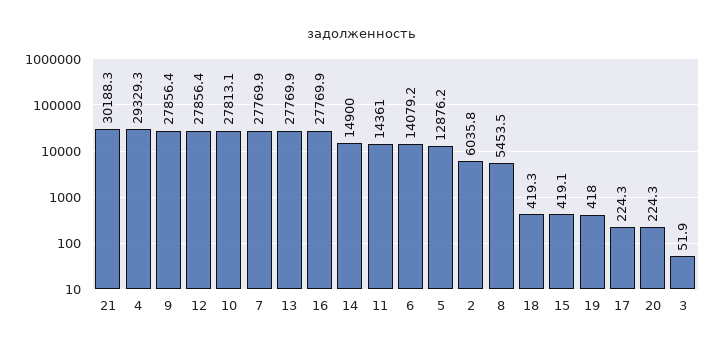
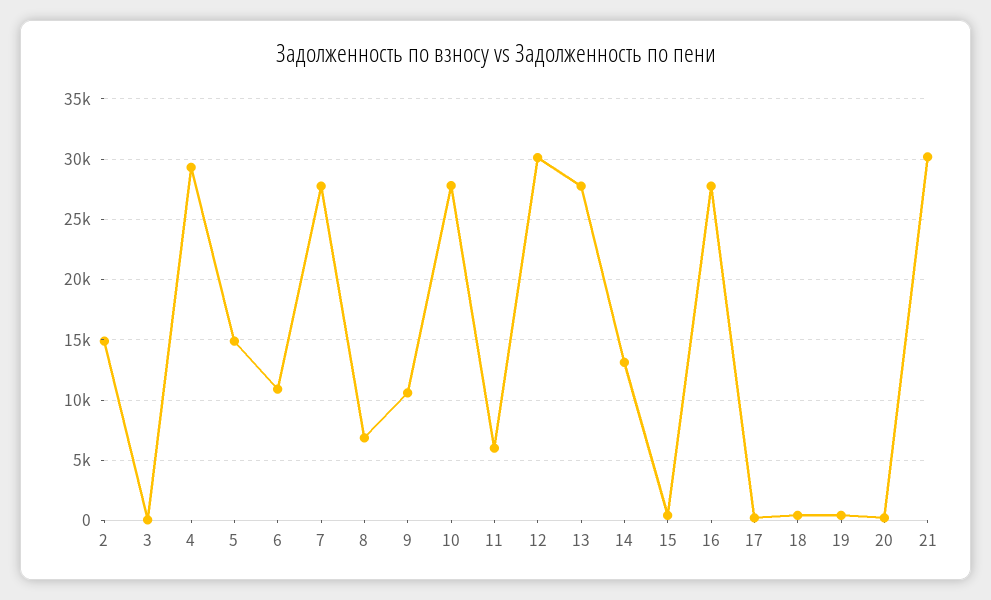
9: 27856.4 -> 10500
12: 27856.4 -> 30000
14: 14900 -> 13000
11: 14361 -> 6000
6: 14079.2 -> 11000
5: 12876.2 -> 15000
2: 6035.8 -> 15000
8: 5453.5 -> 7000

